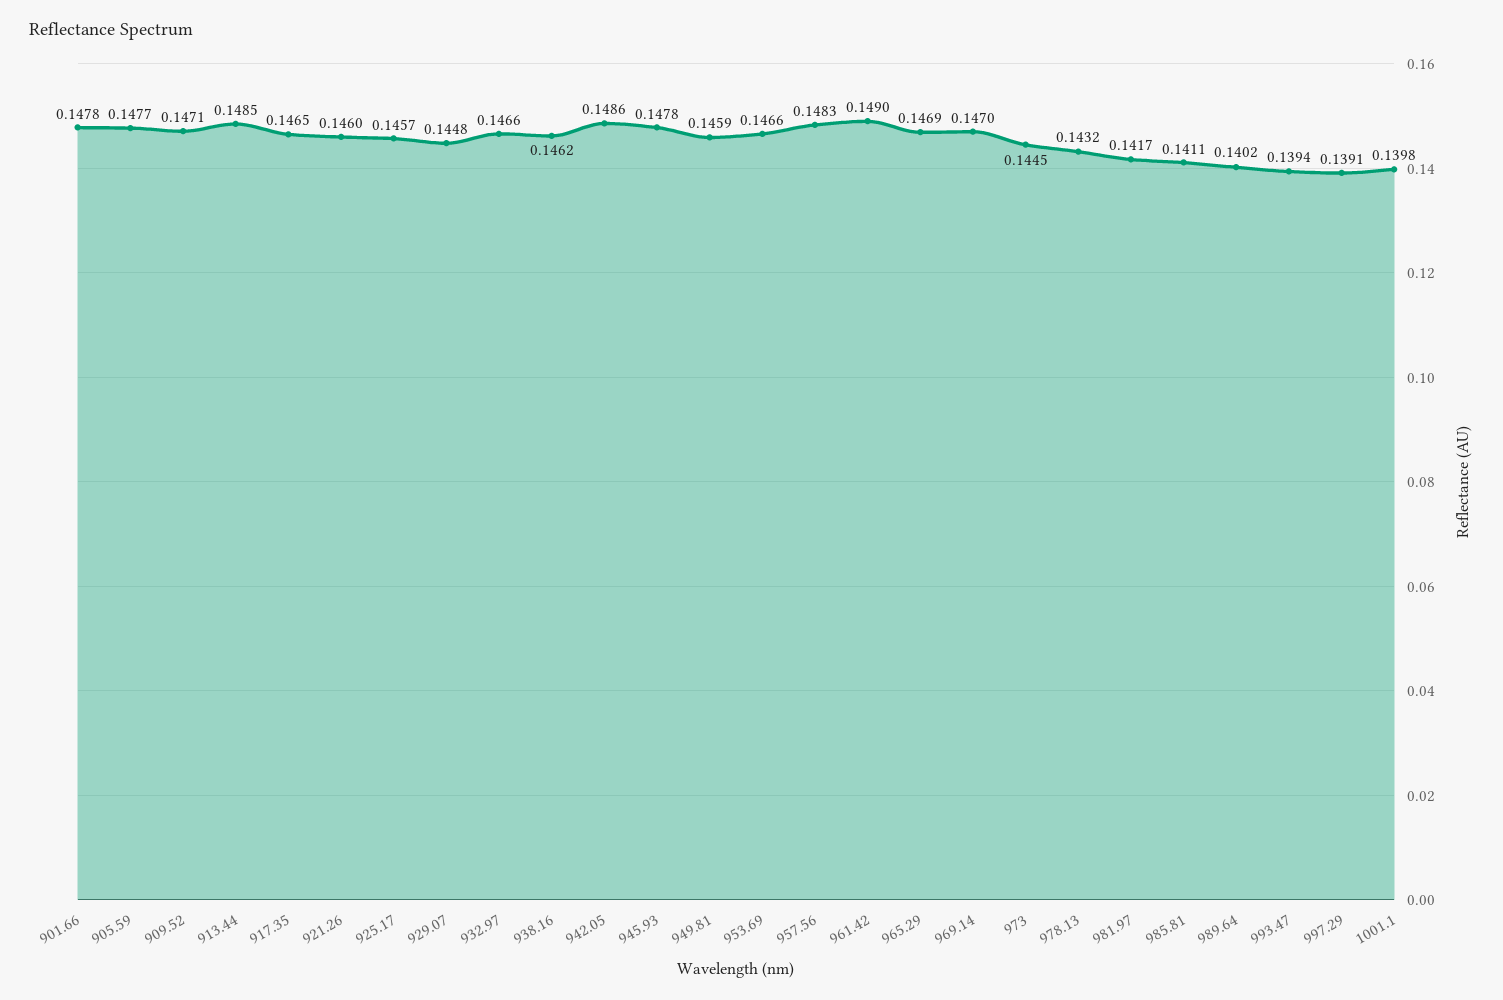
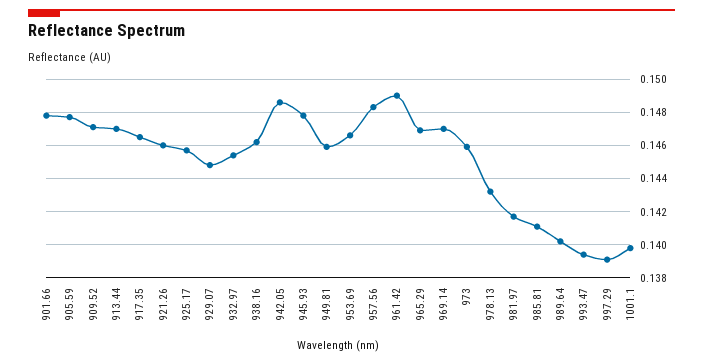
913.44: 0.1485 -> 0.147
932.97: 0.1466 -> 0.1455
973: 0.1445 -> 0.146

